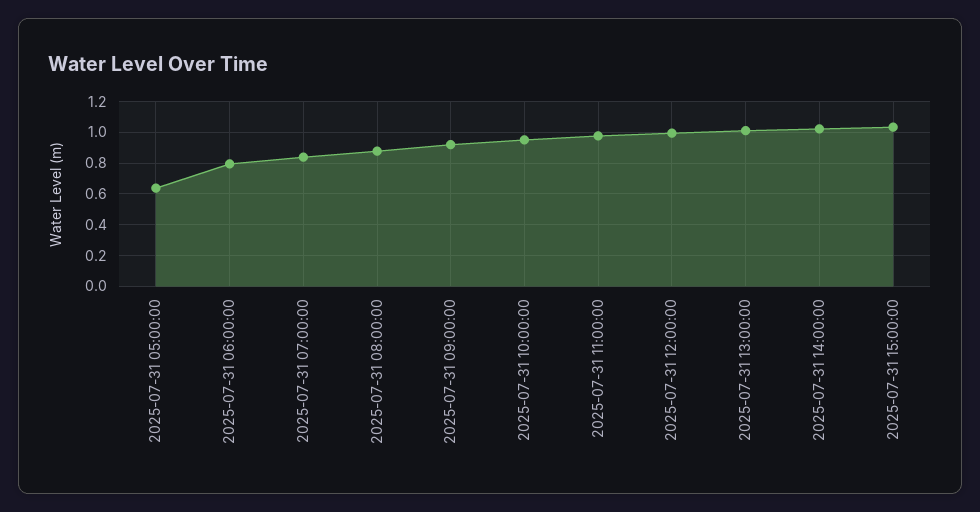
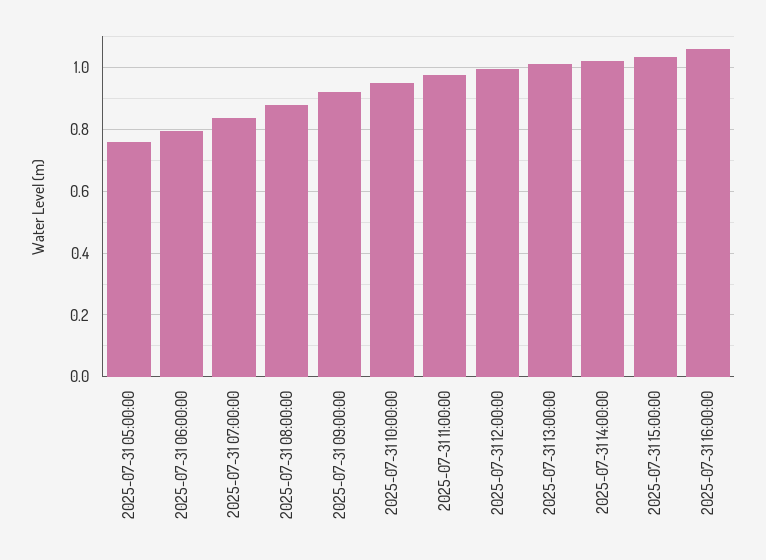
2025-07-31 05:00:00: 0.65 -> 0.76
2025-07-31 16:00:00: none -> 1.06

